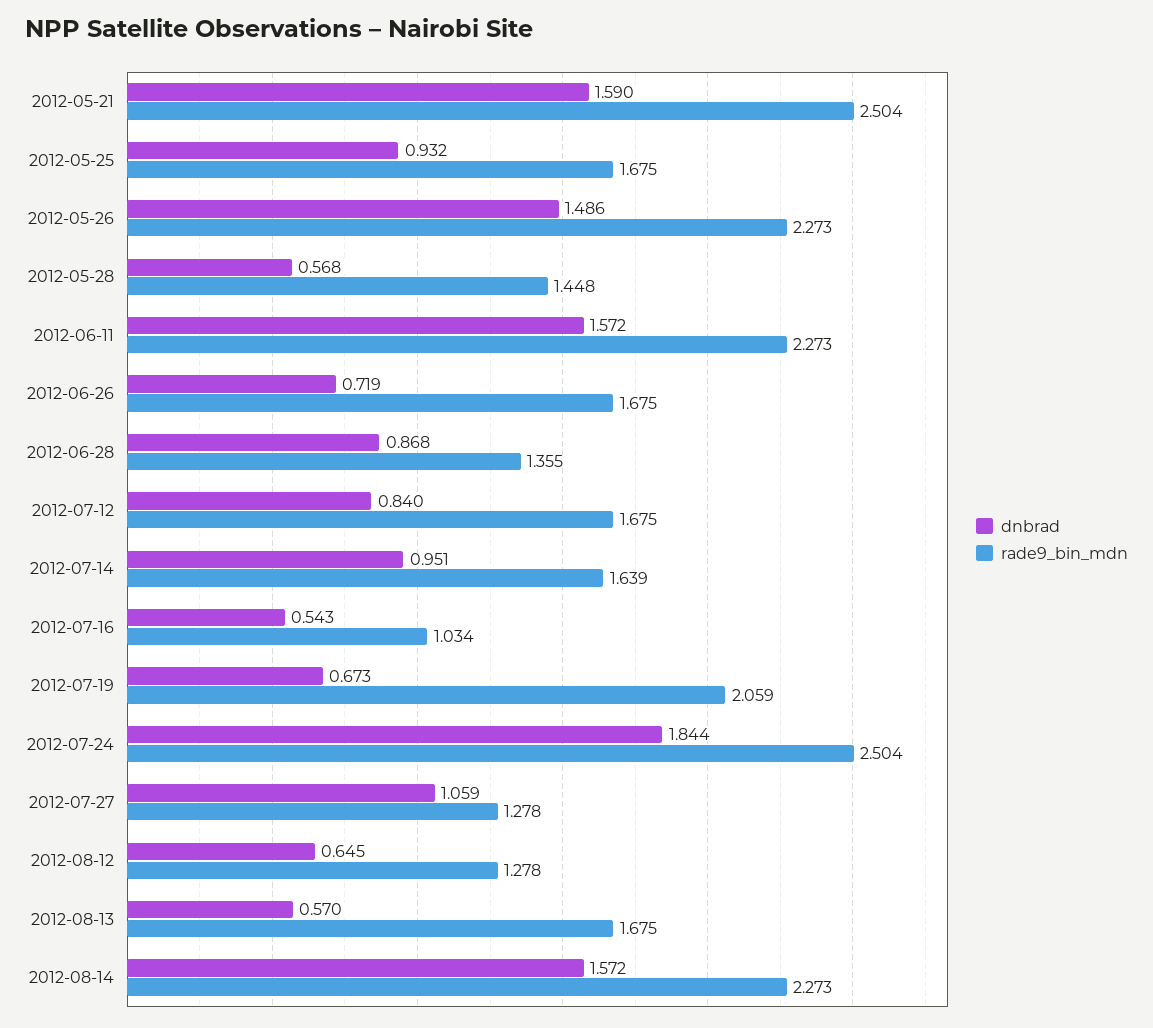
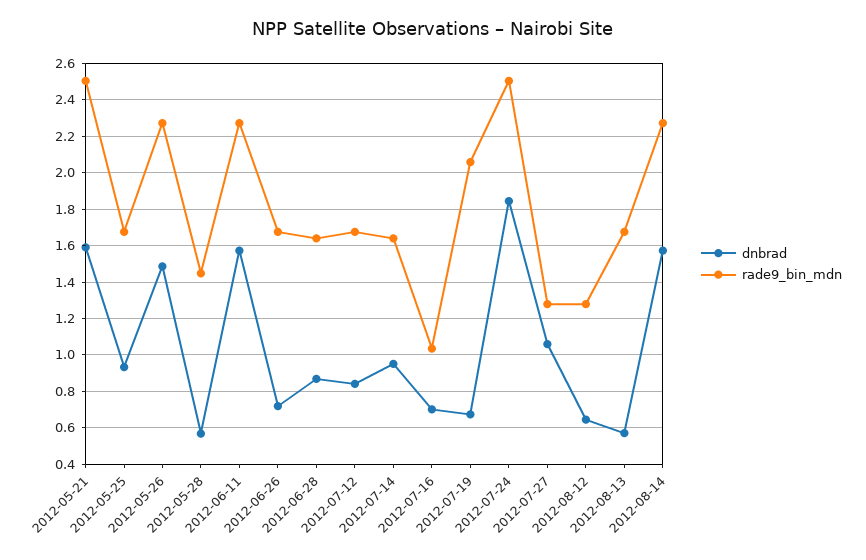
rade9_bin_mdn, 2012-06-28: 1.355 -> 1.65
dnbrad, 2012-07-16: 0.543 -> 0.7

